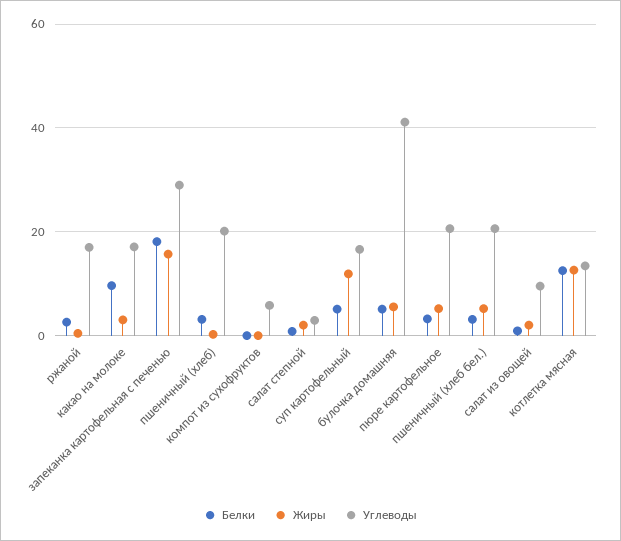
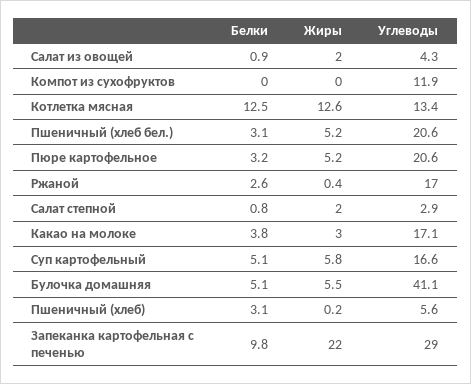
Белки, какао на молоке: 10 -> 3.8
Белки, запеканка картофельная с печенью: 18 -> 9.8
Жиры, запеканка картофельная с печенью: 16 -> 22
Углеводы, пшеничный (хлеб): 20 -> 5.6
Углеводы, компот из сухофруктов: 6 -> 11.9
Жиры, суп картофельный: 12 -> 5.8
Углеводы, салат из овощей: 10 -> 4.3

